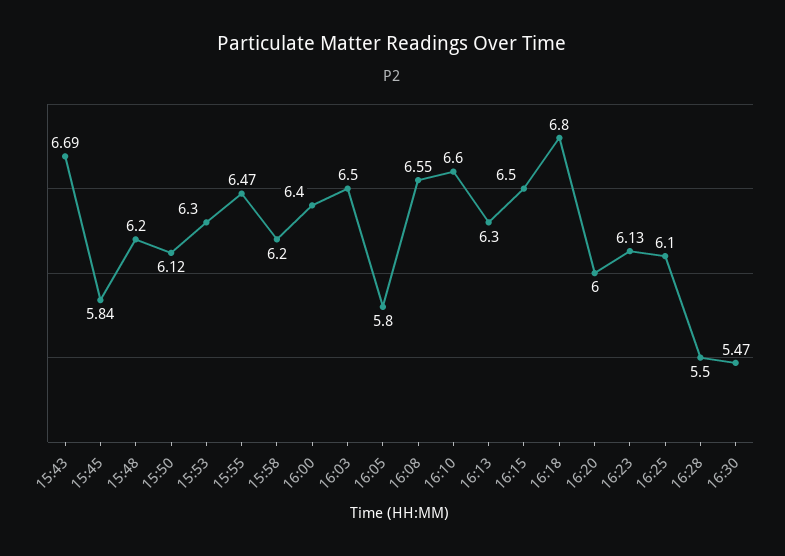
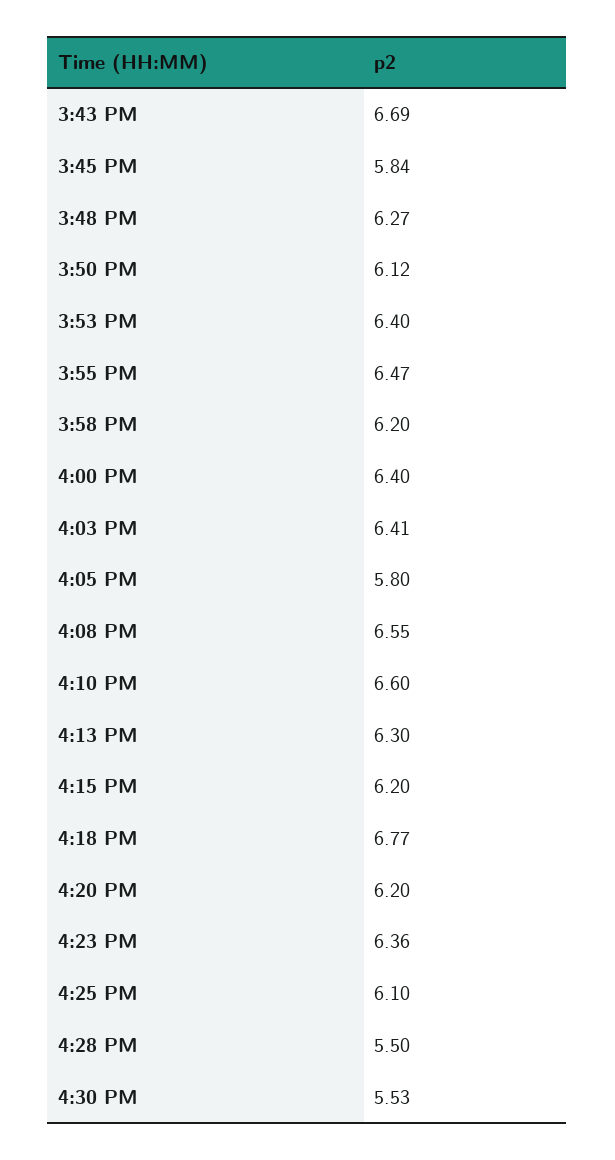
15:48: 6.2 -> 6.27
15:53: 6.3 -> 6.4
16:03: 6.5 -> 6.41
16:15: 6.5 -> 6.2
16:18: 6.8 -> 6.77
16:20: 6 -> 6.2
16:23: 6.13 -> 6.36
16:30: 5.47 -> 5.53

